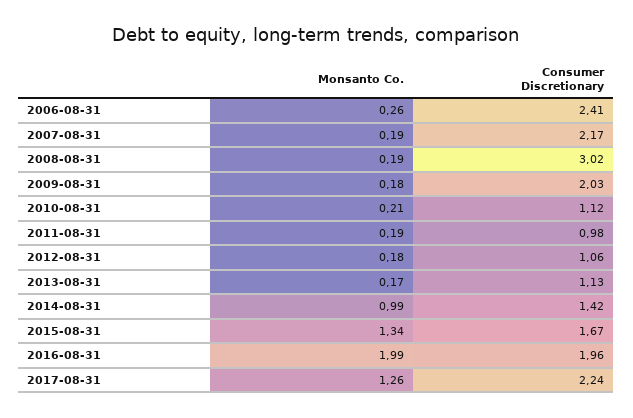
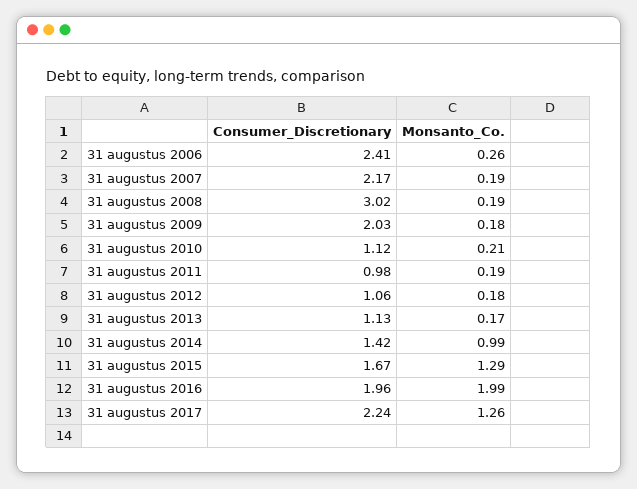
Monsanto Co., 2015-08-31: 1.34 -> 1.29

